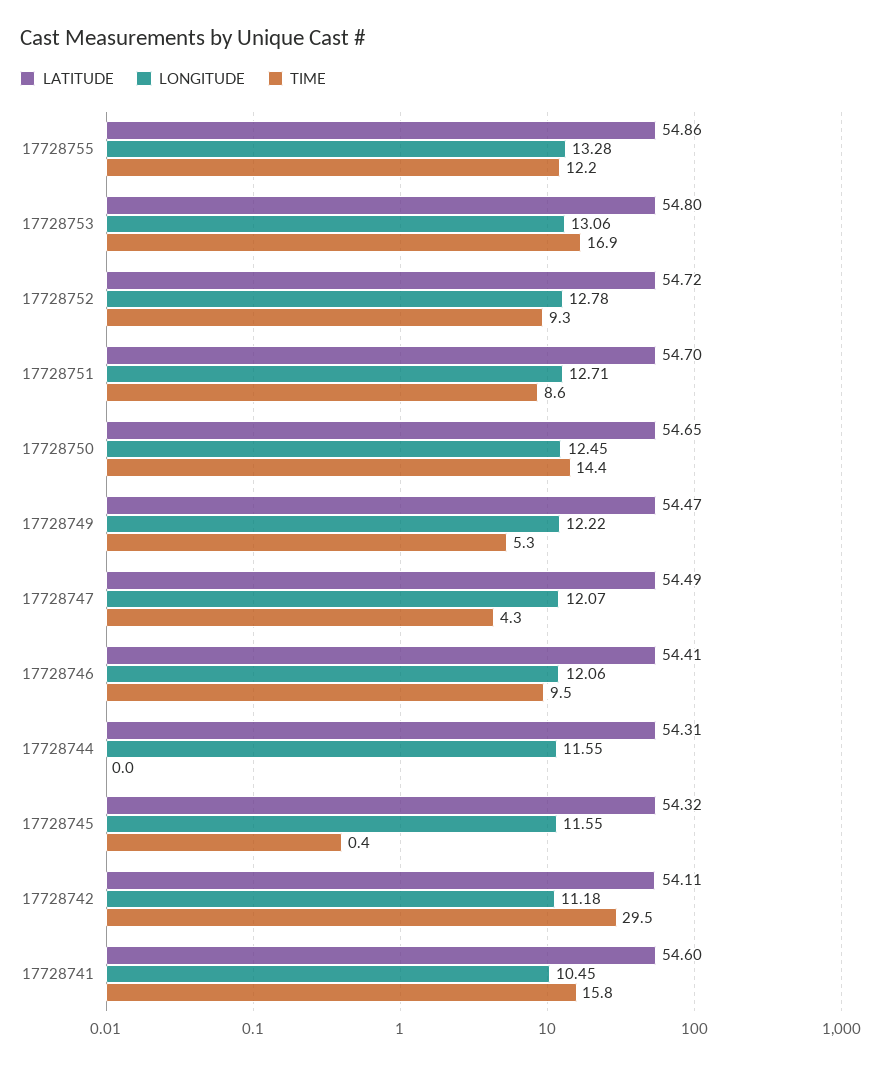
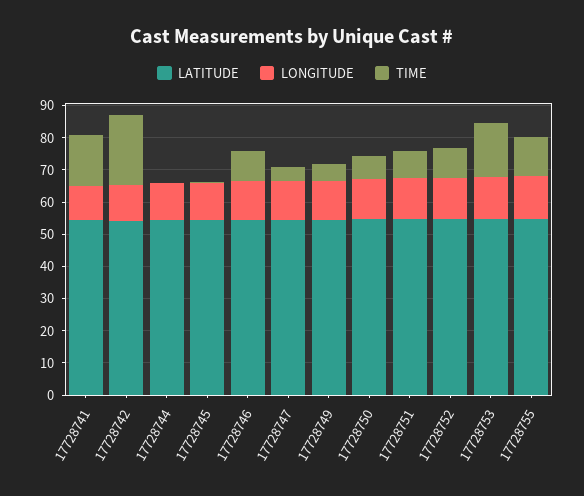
TIME, 17728750: 14.4 -> 7.5
TIME, 17728742: 29.5 -> 22.5

